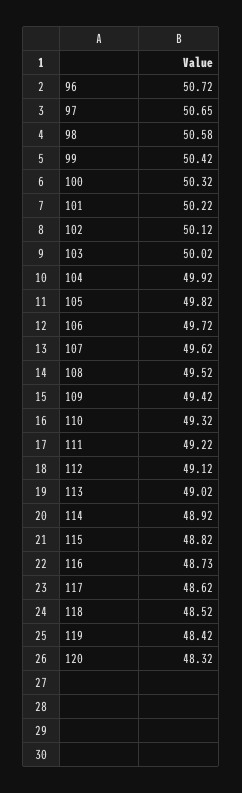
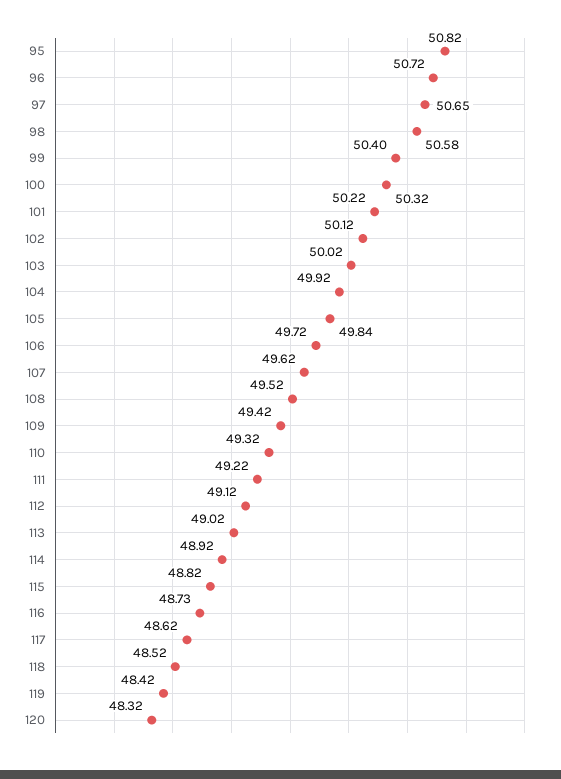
99: 50.42 -> 50.4
105: 49.82 -> 49.84
95: none -> 50.82

